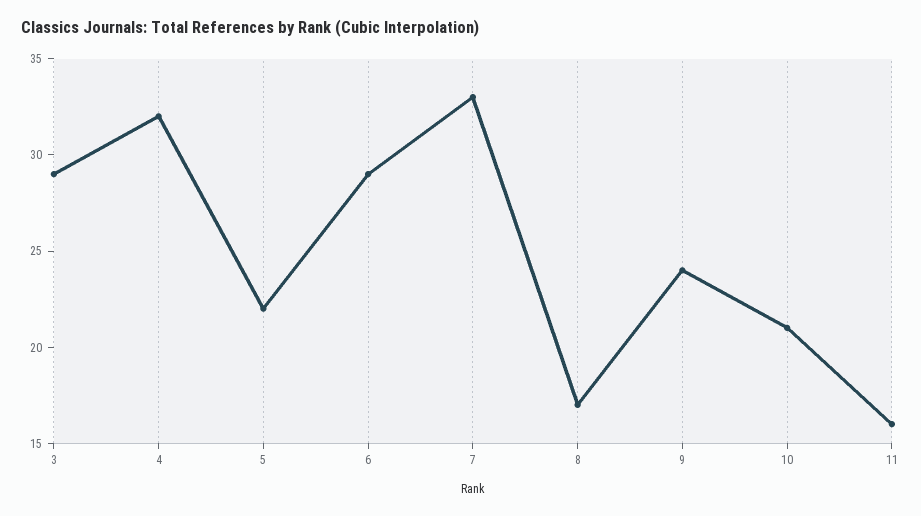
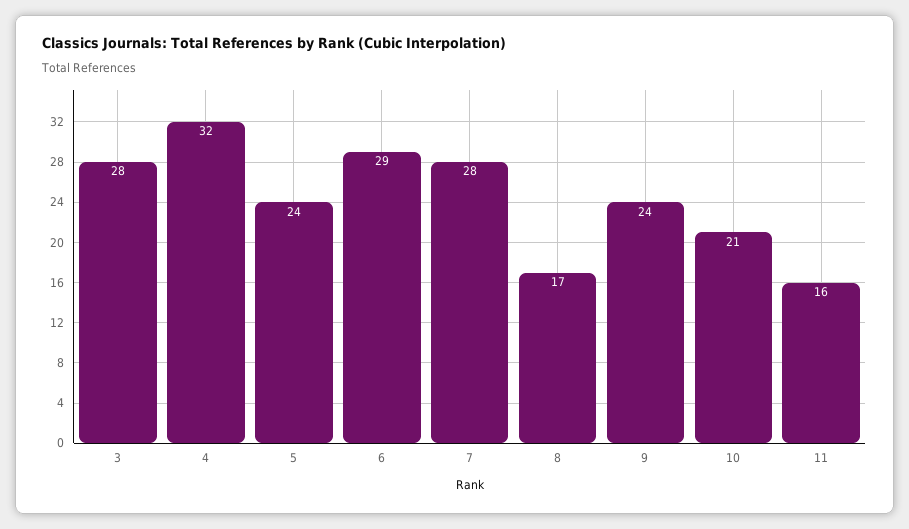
3: 29 -> 28
5: 22 -> 24
7: 33 -> 28

